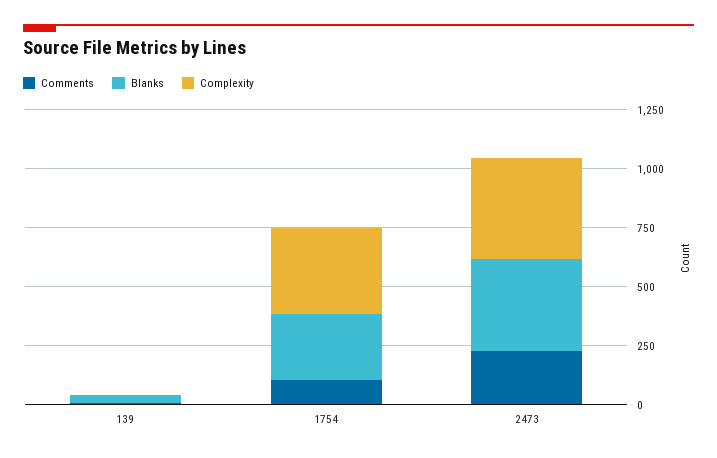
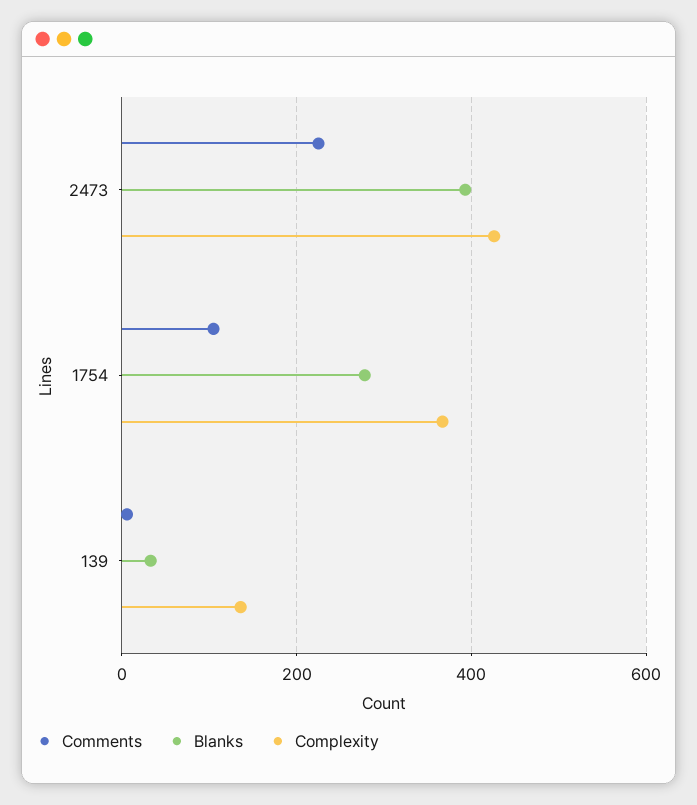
Complexity, 139: 0 -> 140

